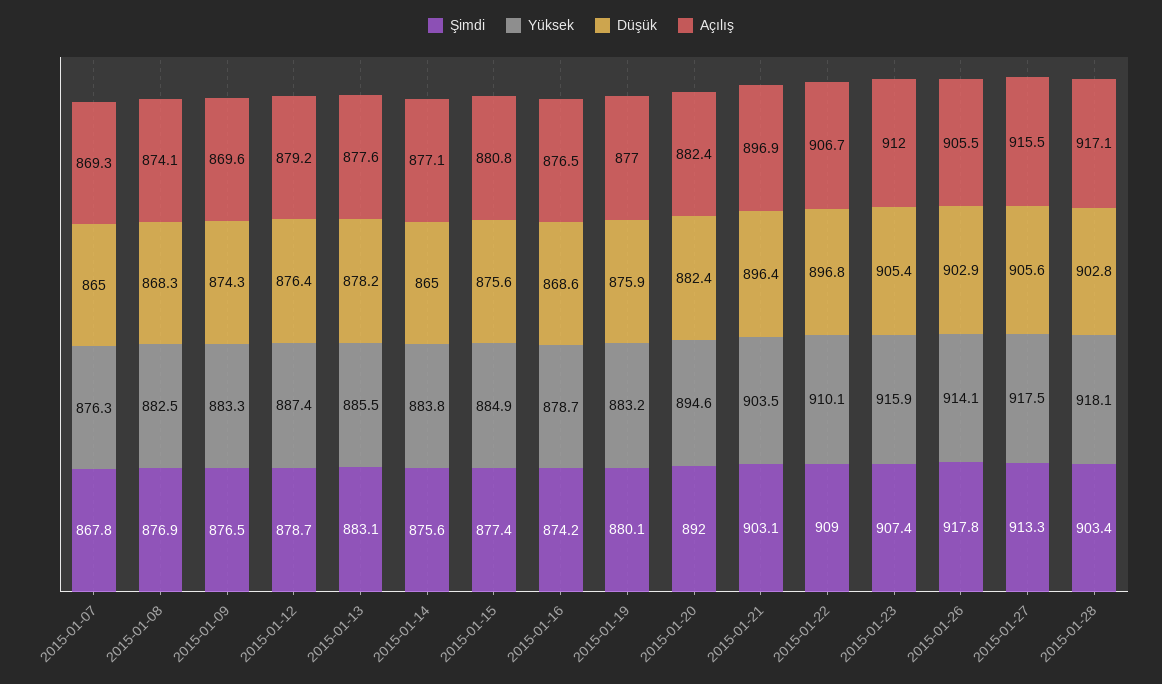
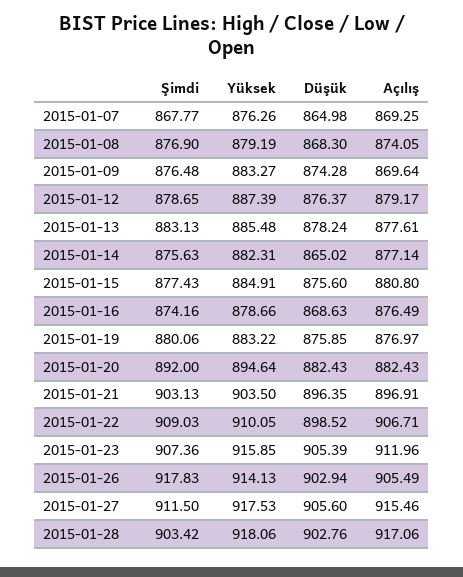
Yüksek, 2015-01-08: 882.5 -> 879.19
Yüksek, 2015-01-14: 883.8 -> 882.31
Düşük, 2015-01-22: 896.8 -> 898.52
Şimdi, 2015-01-27: 913.3 -> 911.5

